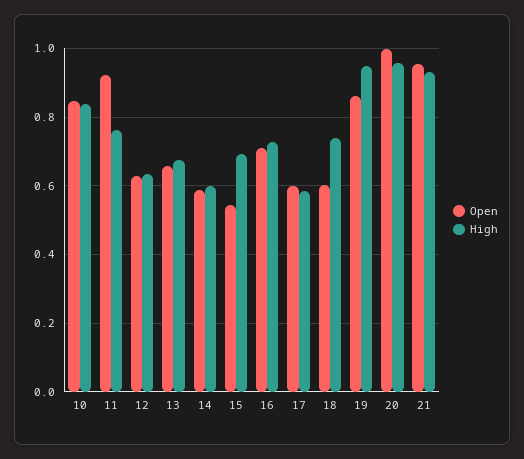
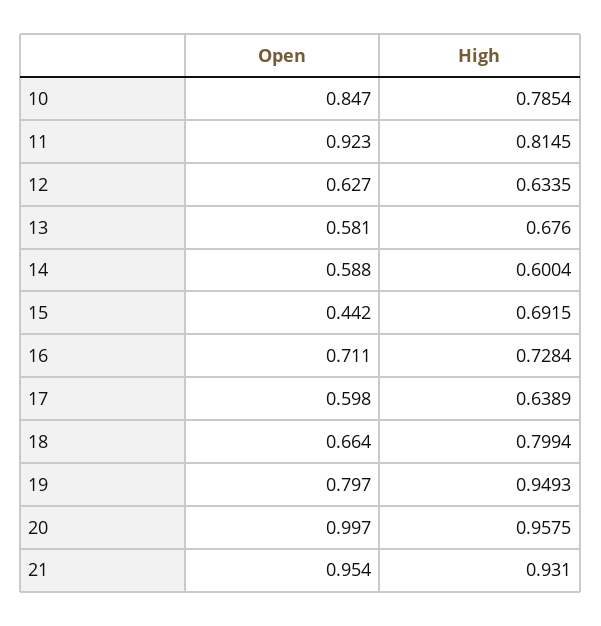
High, 10: 0.84 -> 0.7854
High, 11: 0.76 -> 0.8145
Open, 13: 0.66 -> 0.581
Open, 15: 0.54 -> 0.442
High, 17: 0.58 -> 0.6389
Open, 18: 0.6 -> 0.664
High, 18: 0.74 -> 0.7994
Open, 19: 0.86 -> 0.797

